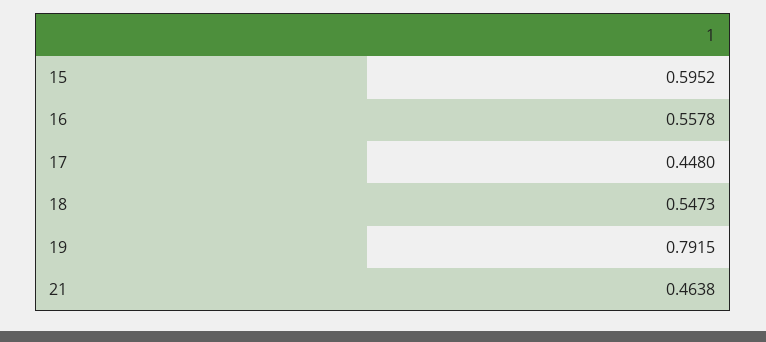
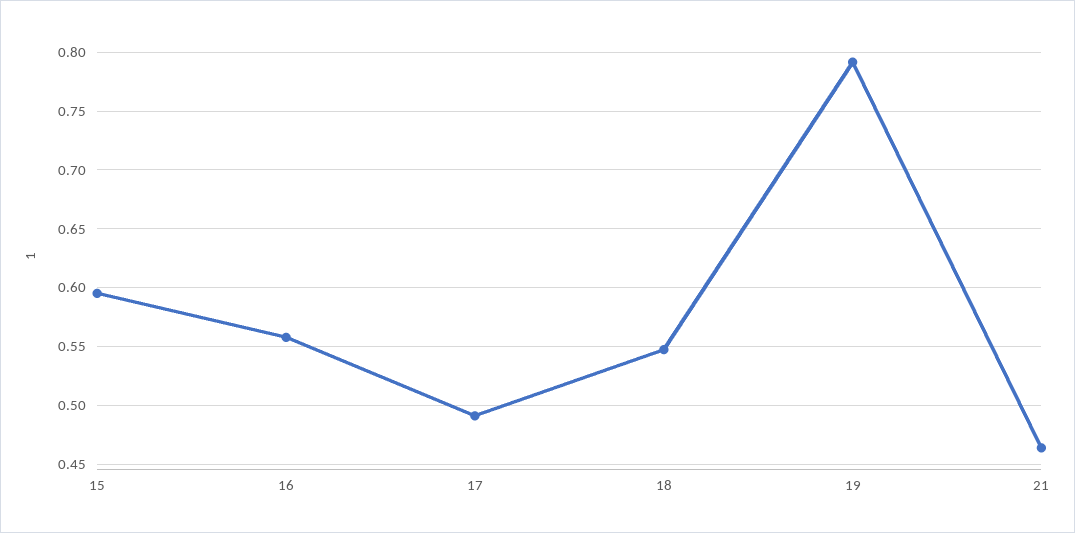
17: 0.448 -> 0.49

